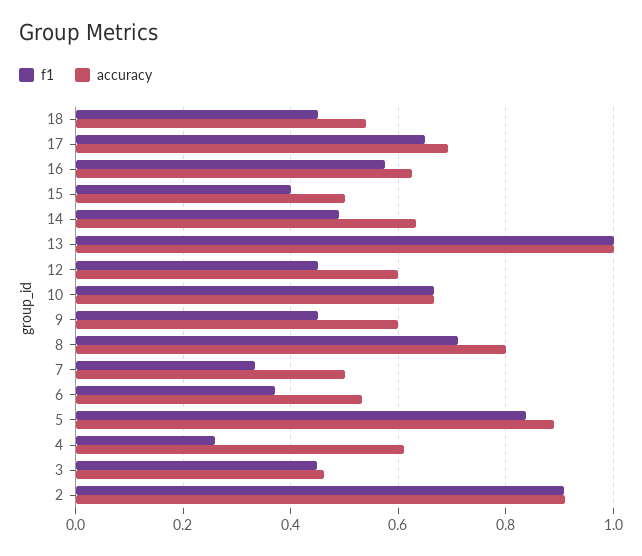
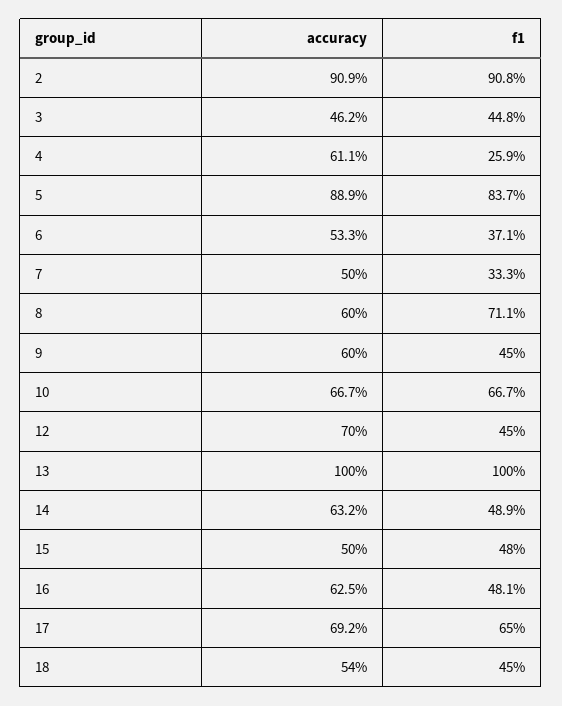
f1, 16: 0.58 -> 0.481
f1, 15: 0.4 -> 0.48
accuracy, 12: 0.6 -> 0.7
accuracy, 8: 0.8 -> 0.6

